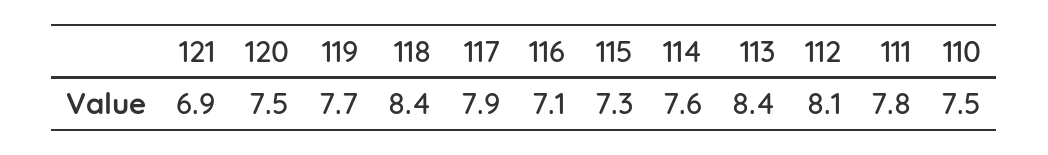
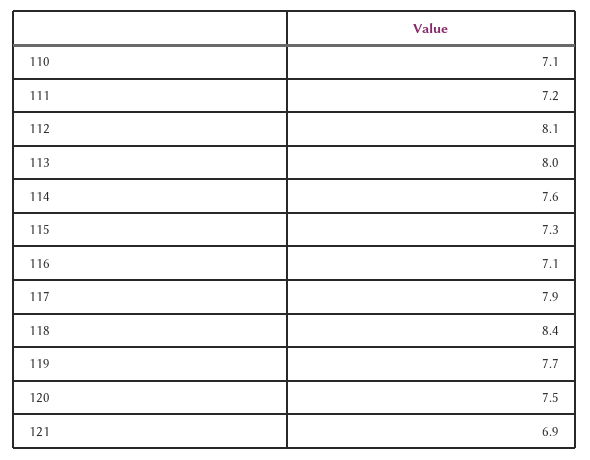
113: 8.4 -> 8
111: 7.8 -> 7.2
110: 7.5 -> 7.1

